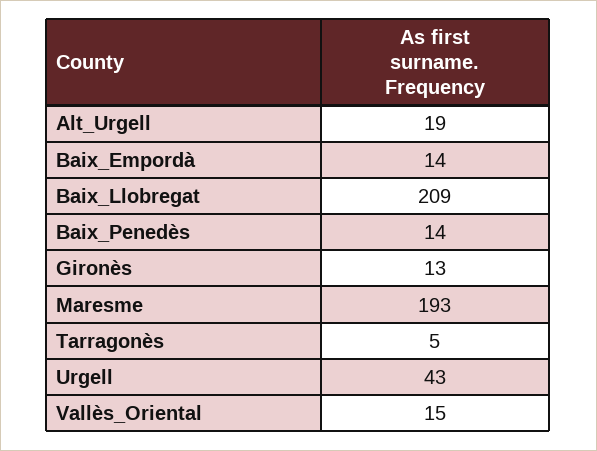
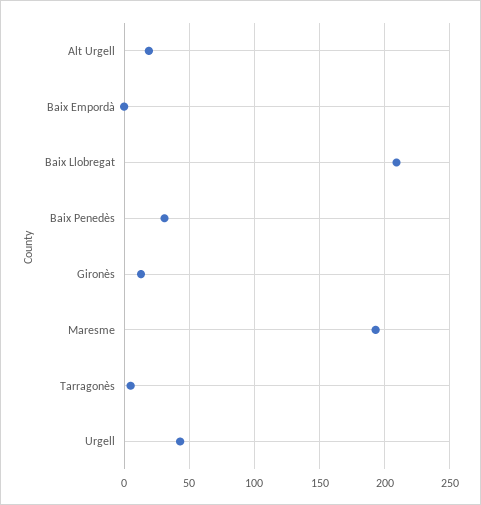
Baix_Empordà: 14 -> 0
Baix_Penedès: 14 -> 30
Vallès_Oriental: 15 -> none

